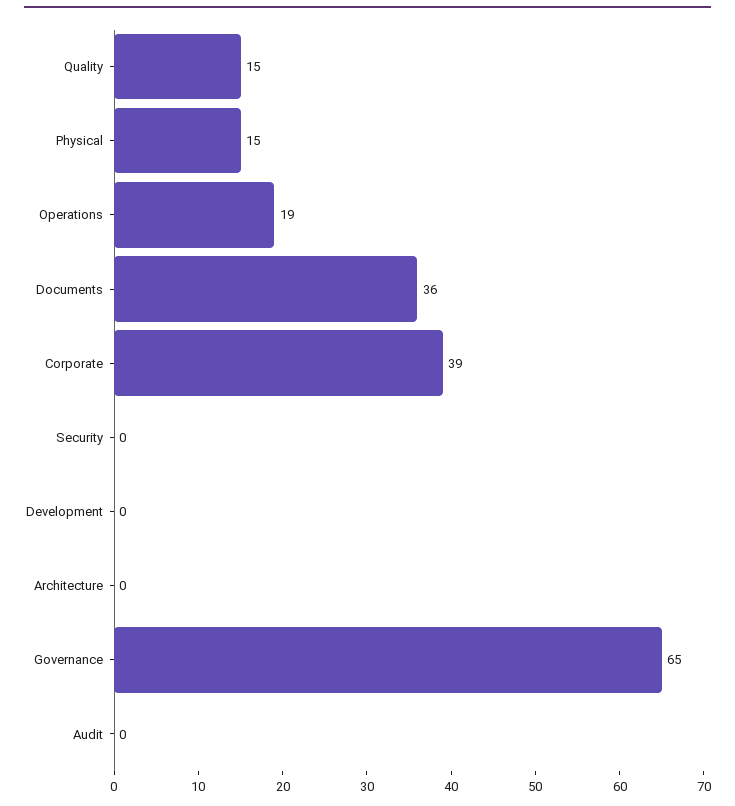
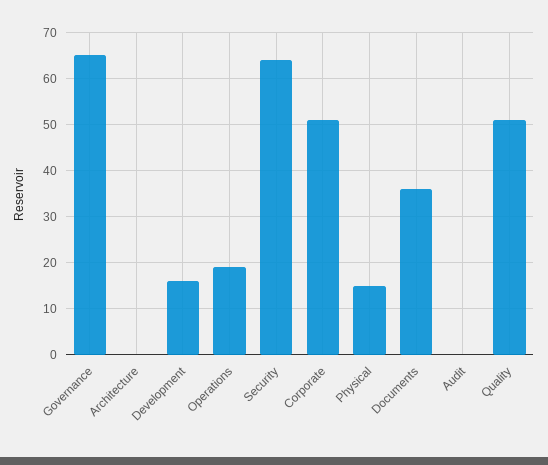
Quality: 15 -> 50
Corporate: 39 -> 50
Security: 0 -> 65
Development: 0 -> 15

